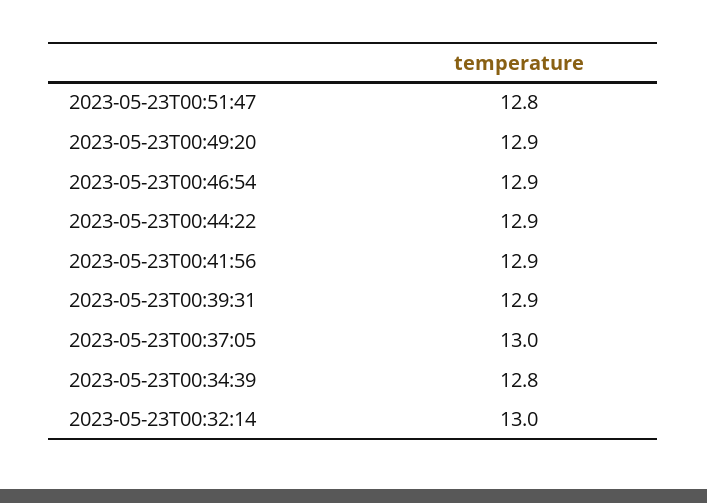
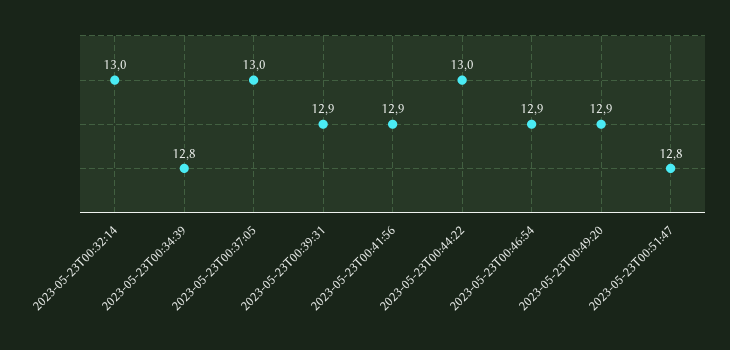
2023-05-23T00:44:22: 12.9 -> 13

